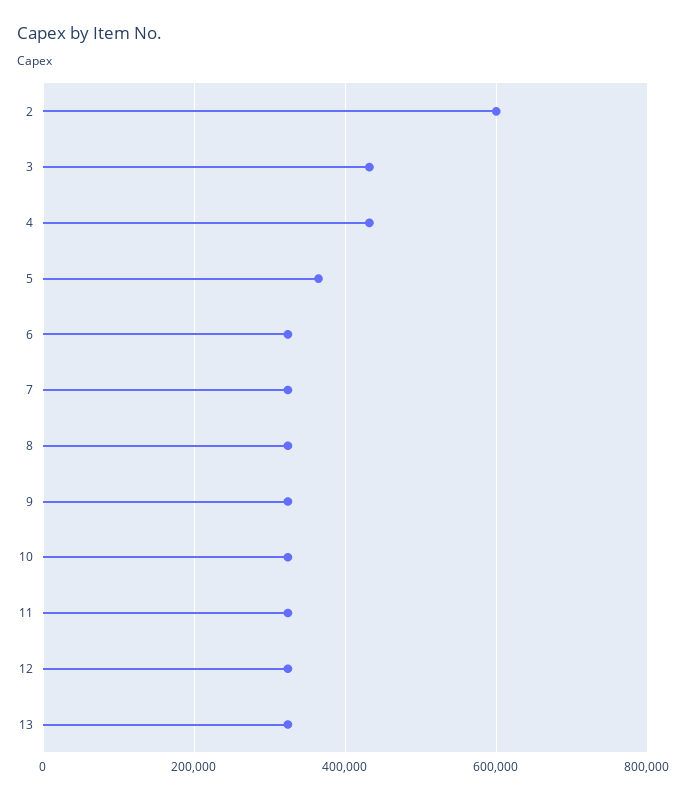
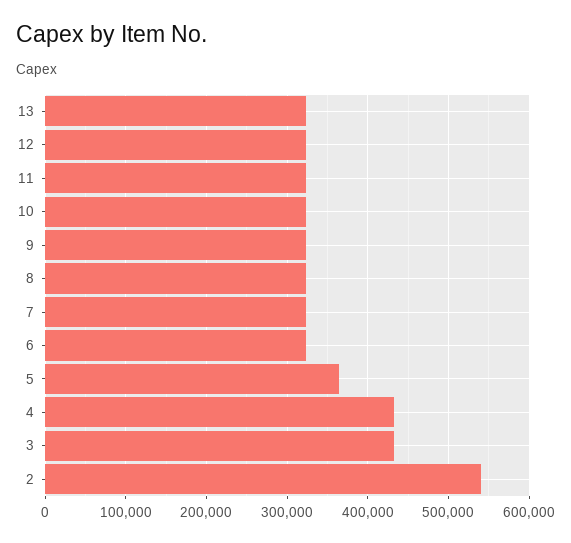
2: 600000 -> 540000

